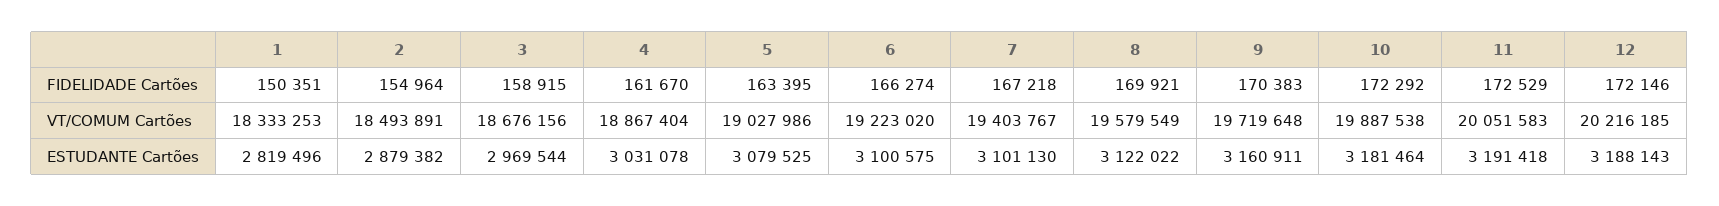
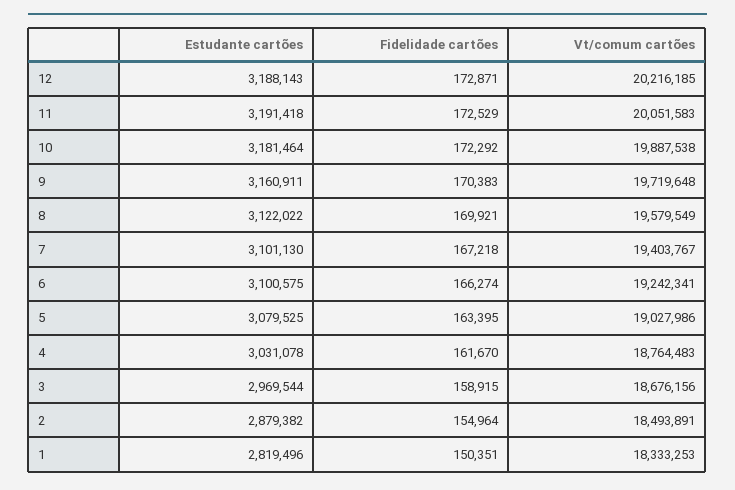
12, FIDELIDADE Cartões: 172146 -> 172871
4, VT/COMUM Cartões: 18867404 -> 18764483
6, VT/COMUM Cartões: 19223020 -> 19242341

